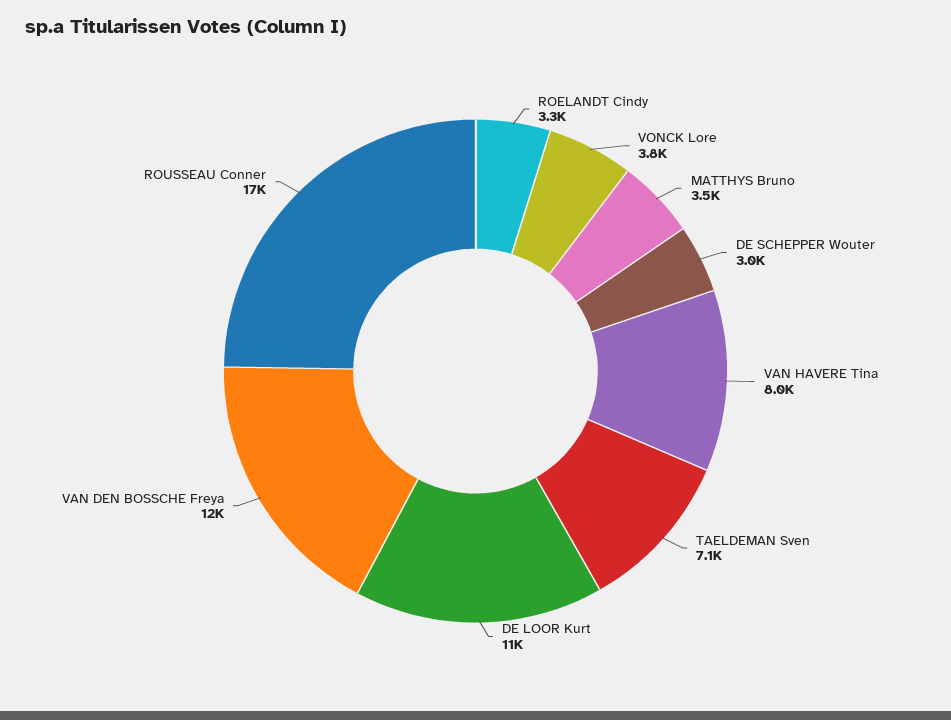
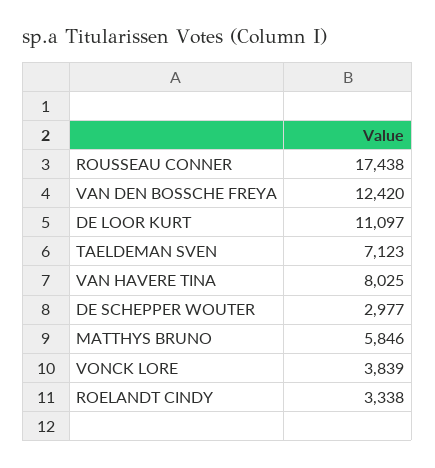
MATTHYS Bruno: 3500 -> 5846

